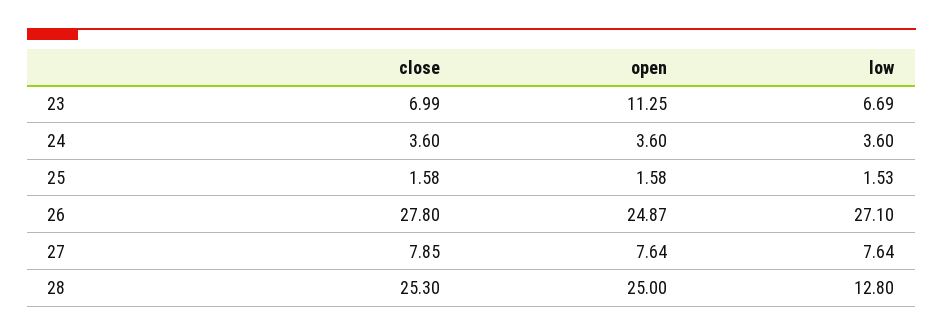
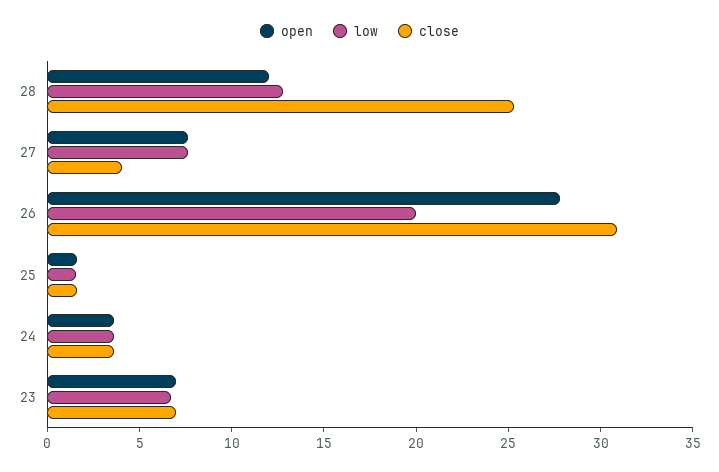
open, 23: 11.25 -> 7
close, 26: 27.8 -> 31
open, 26: 24.87 -> 28
low, 26: 27.1 -> 20
close, 27: 7.85 -> 4
open, 28: 25 -> 12

